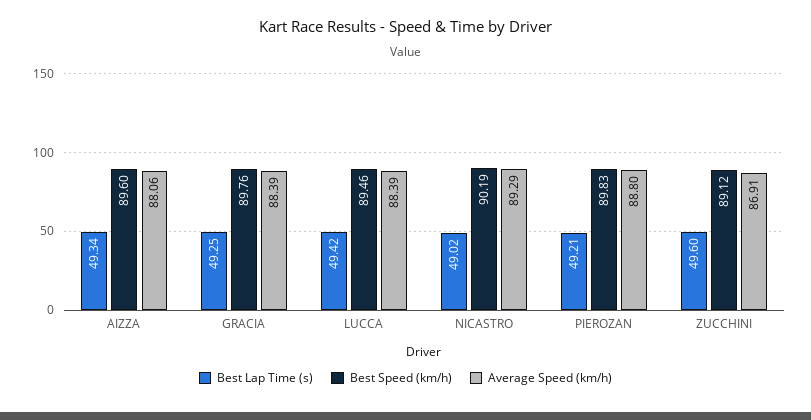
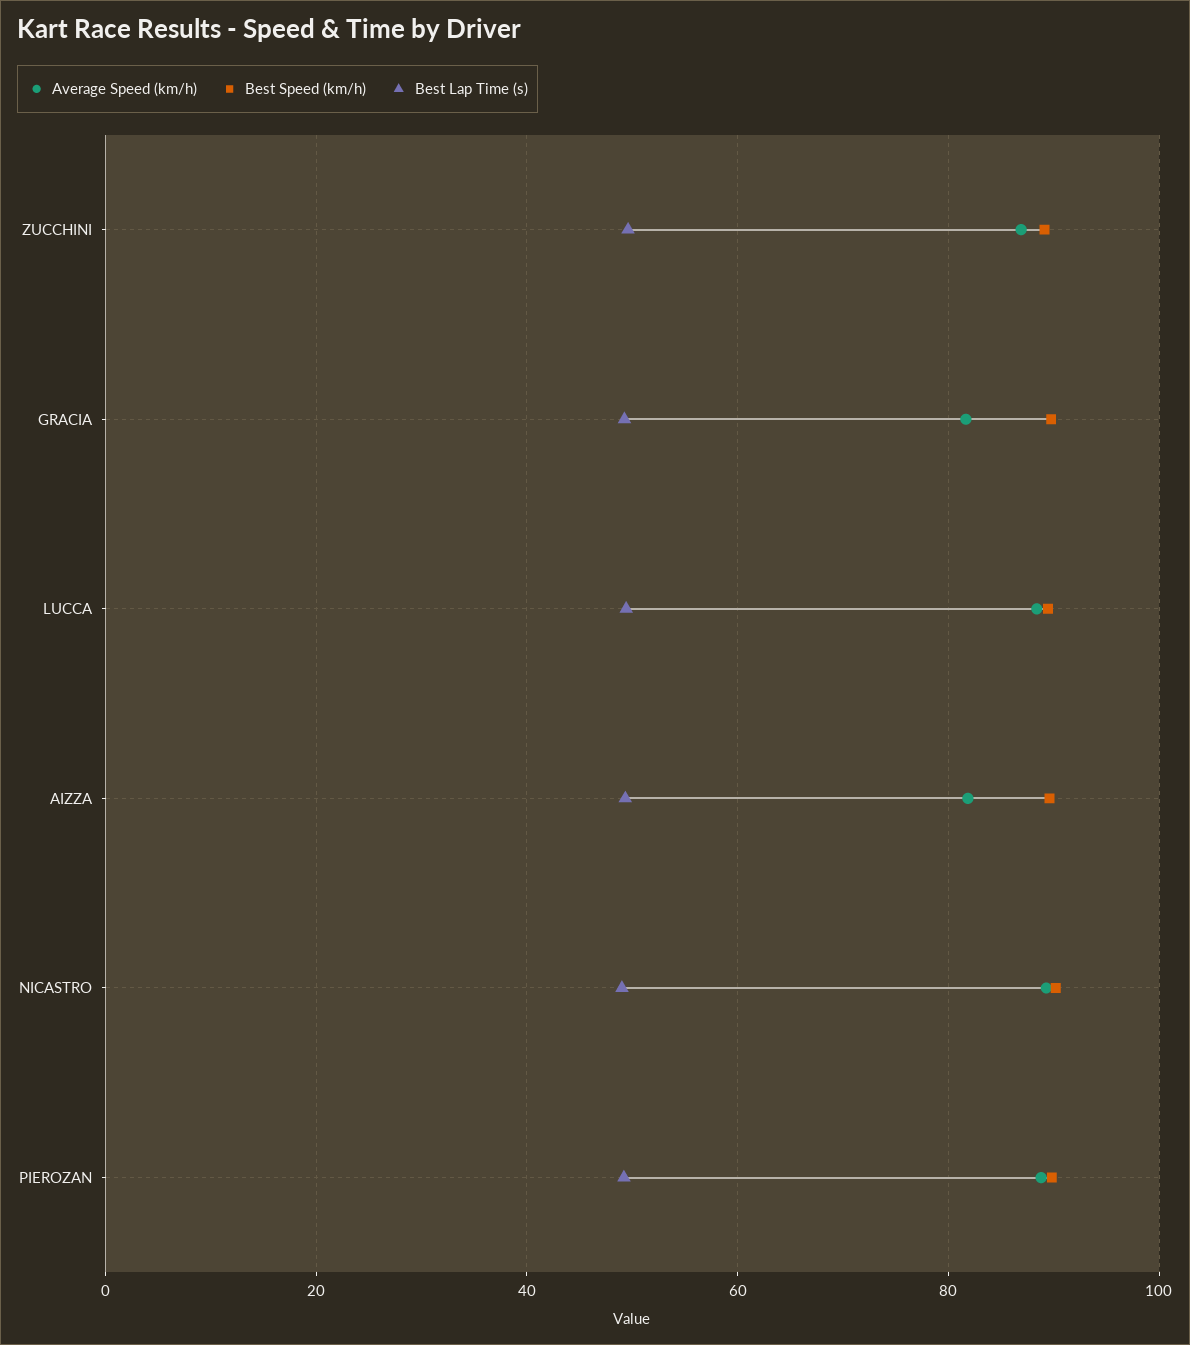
Average Speed (km/h), AIZZA: 88.06 -> 82
Average Speed (km/h), GRACIA: 88.39 -> 82

